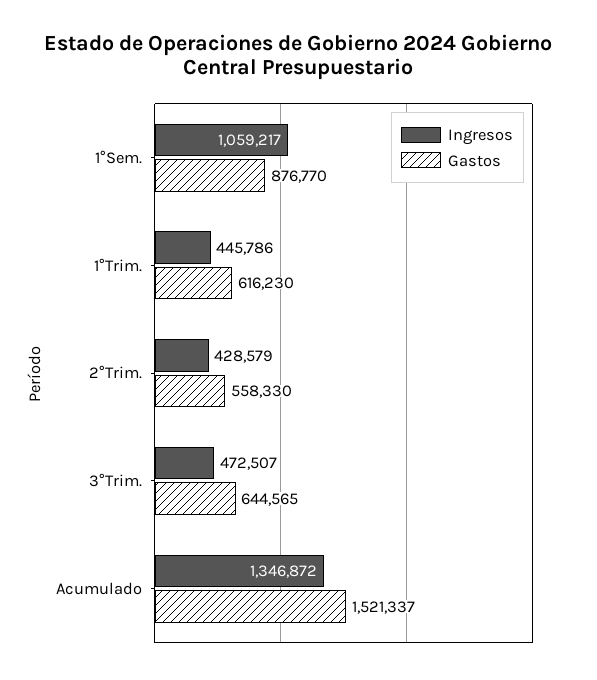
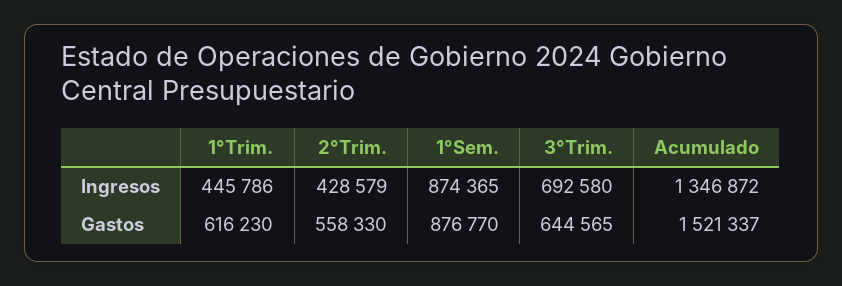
Ingresos, 1°Sem.: 1059217 -> 874365
Ingresos, 3°Trim.: 472507 -> 692580

